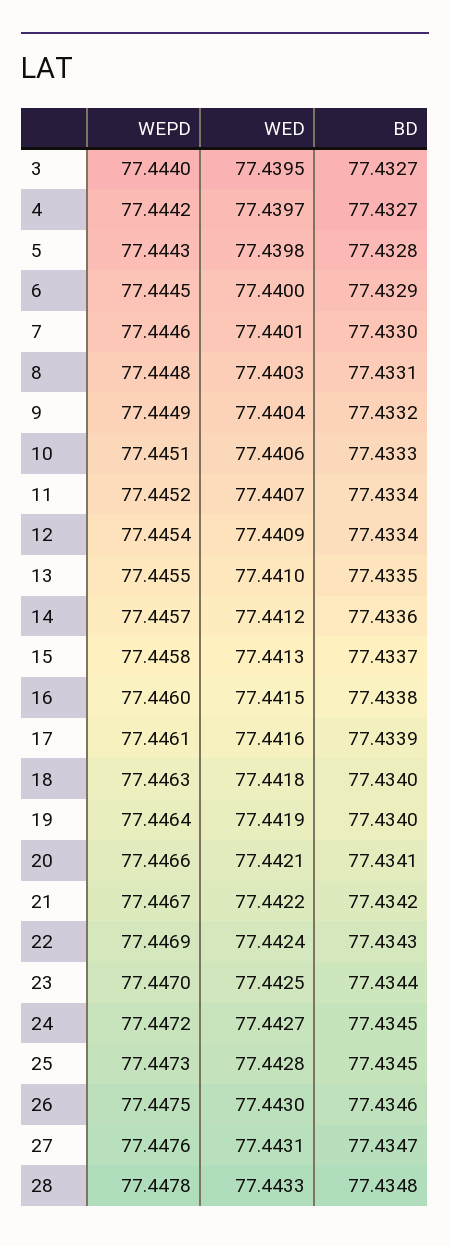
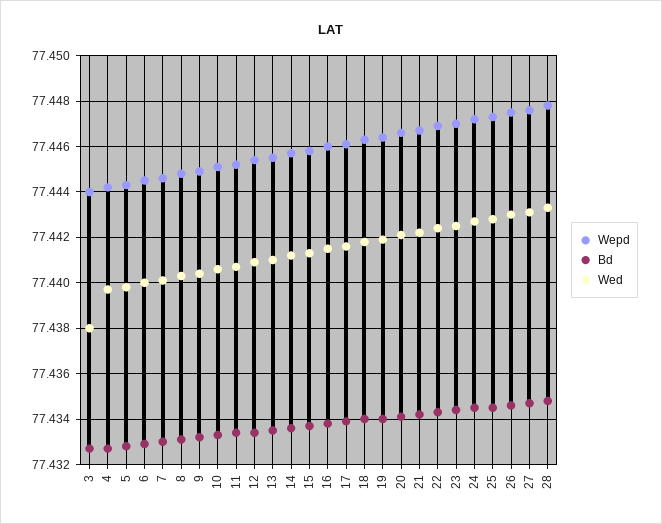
WED, 3: 77.4395 -> 77.438

